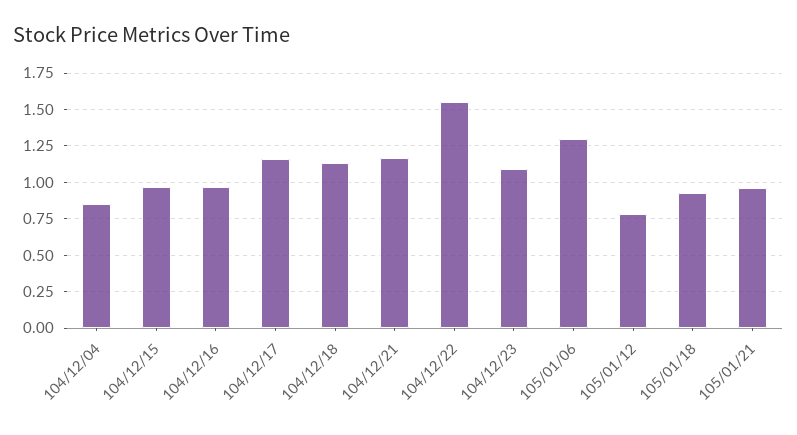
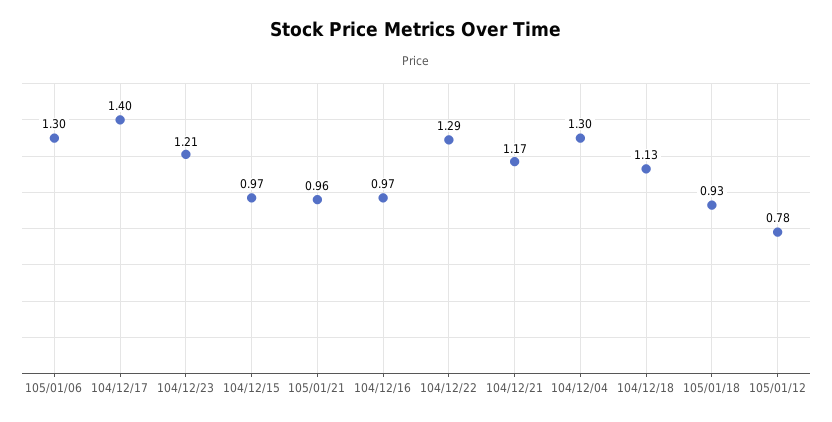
104/12/04: 0.85 -> 1.3
104/12/17: 1.15 -> 1.4
104/12/22: 1.55 -> 1.29
104/12/23: 1.1 -> 1.21

